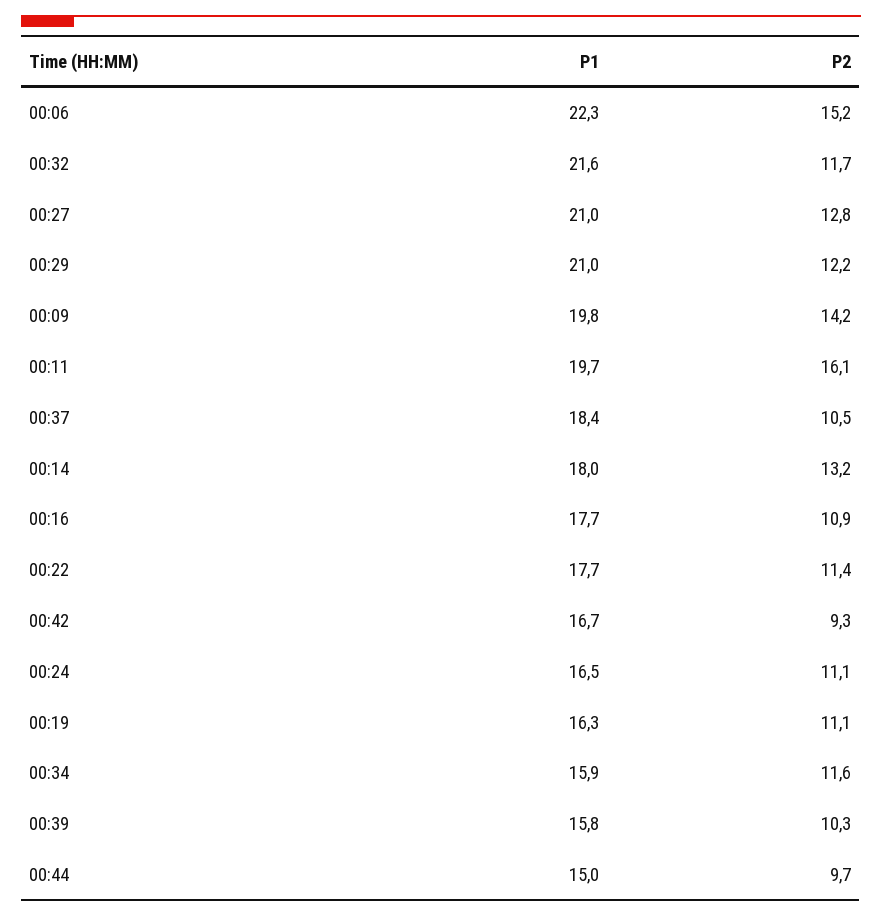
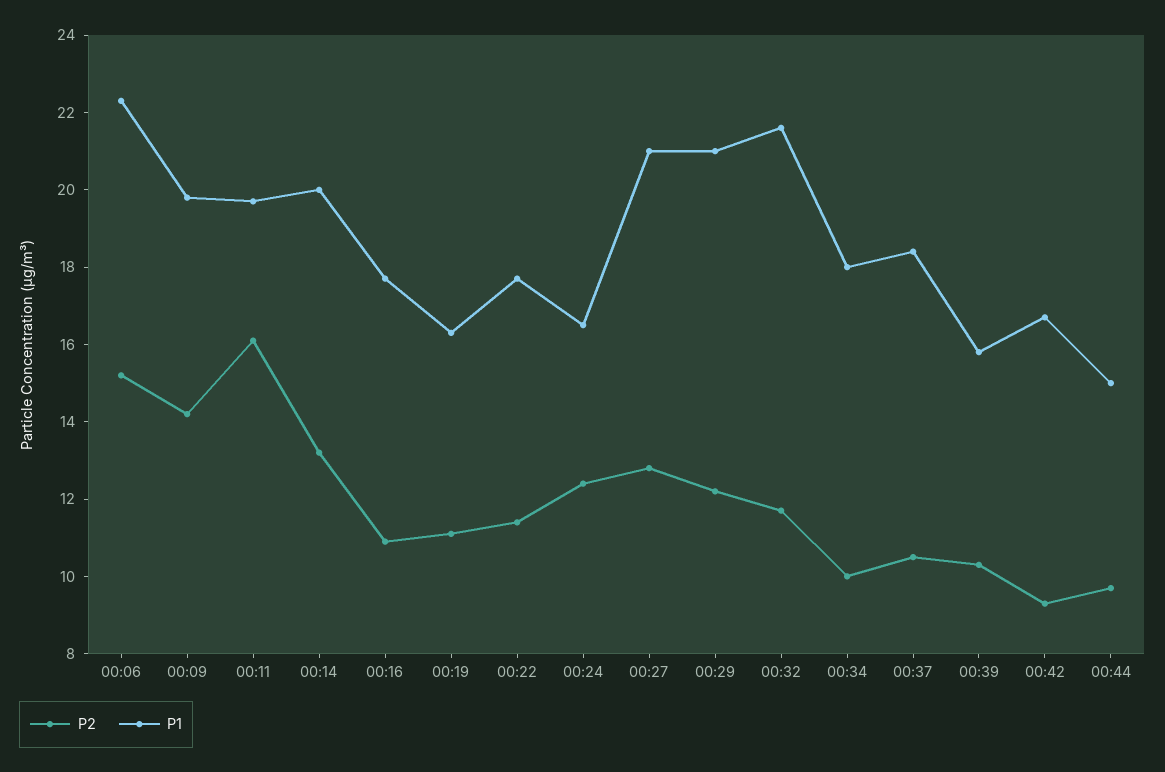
P1, 00:14: 18 -> 20
P2, 00:24: 11.1 -> 12.5
P1, 00:34: 15.9 -> 18
P2, 00:34: 11.6 -> 10

